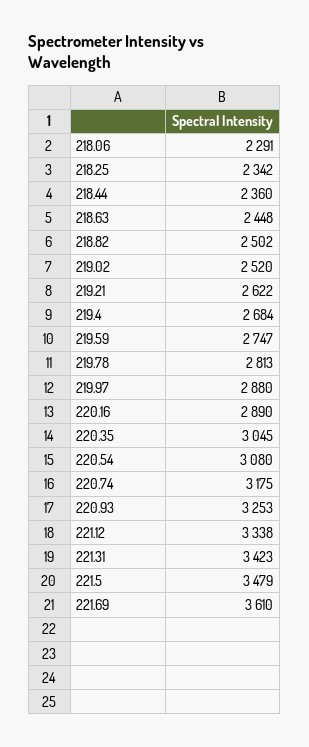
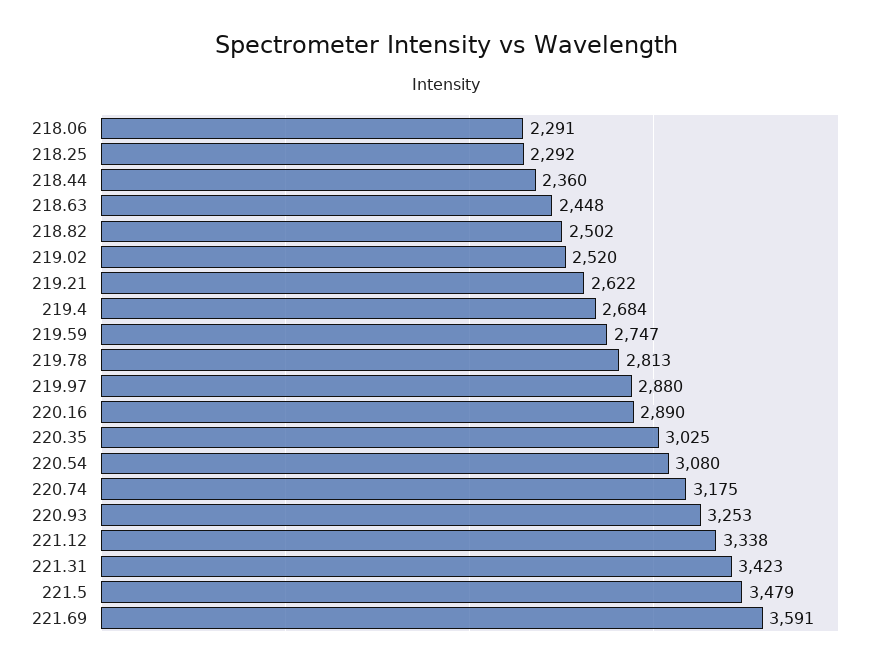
218.25: 2342 -> 2292
220.35: 3045 -> 3025
221.69: 3610 -> 3591

